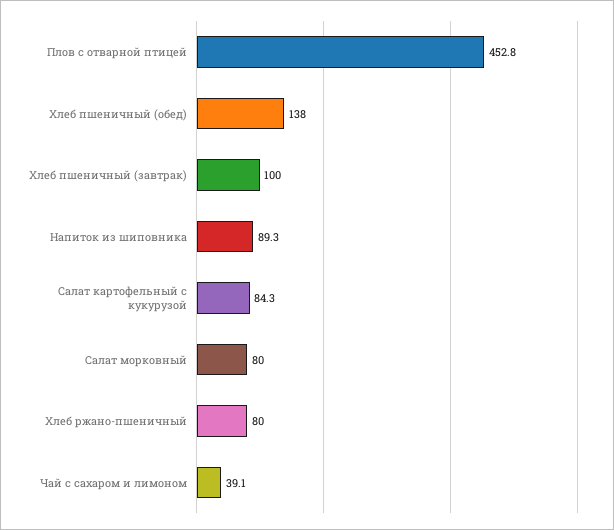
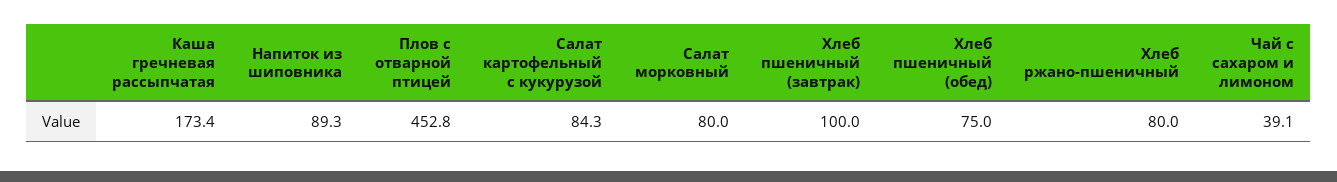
Хлеб пшеничный (обед): 138 -> 75
Каша гречневая рассыпчатая: none -> 173.4

